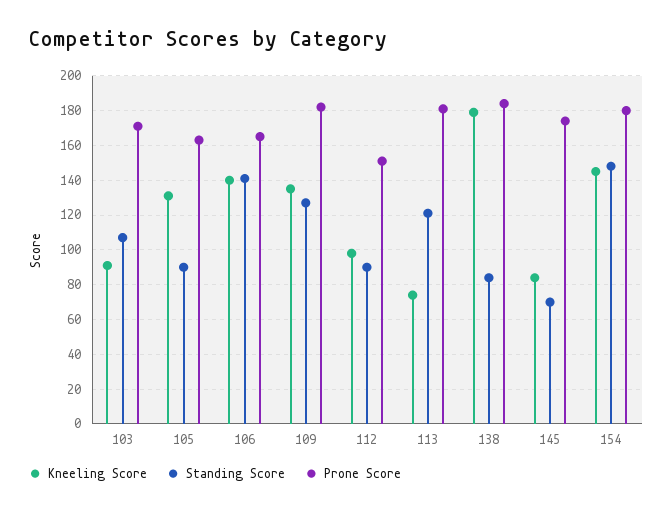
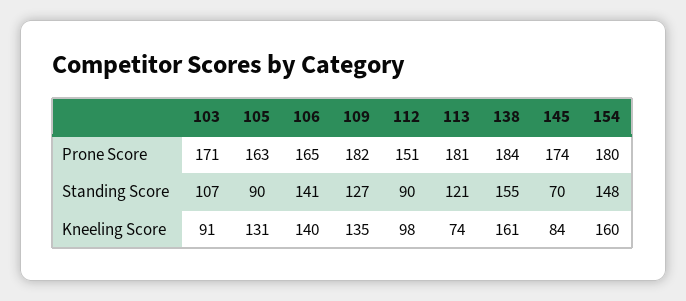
Kneeling Score, 138: 180 -> 161
Standing Score, 138: 85 -> 155
Kneeling Score, 154: 145 -> 160

